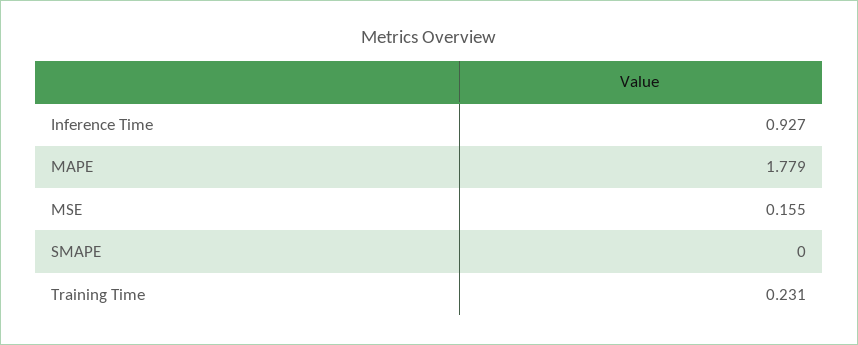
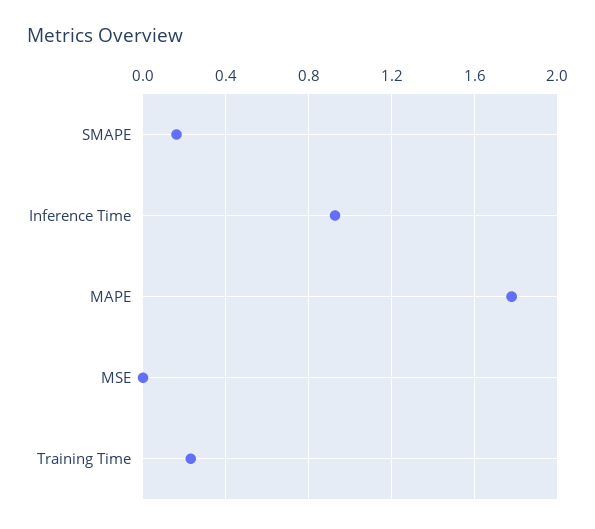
MSE: 0.155 -> 0
SMAPE: 0 -> 0.15

